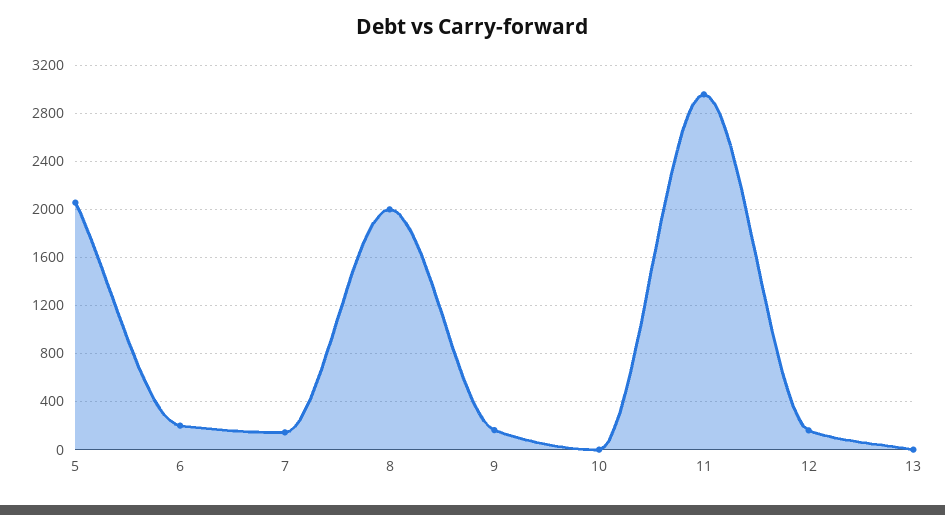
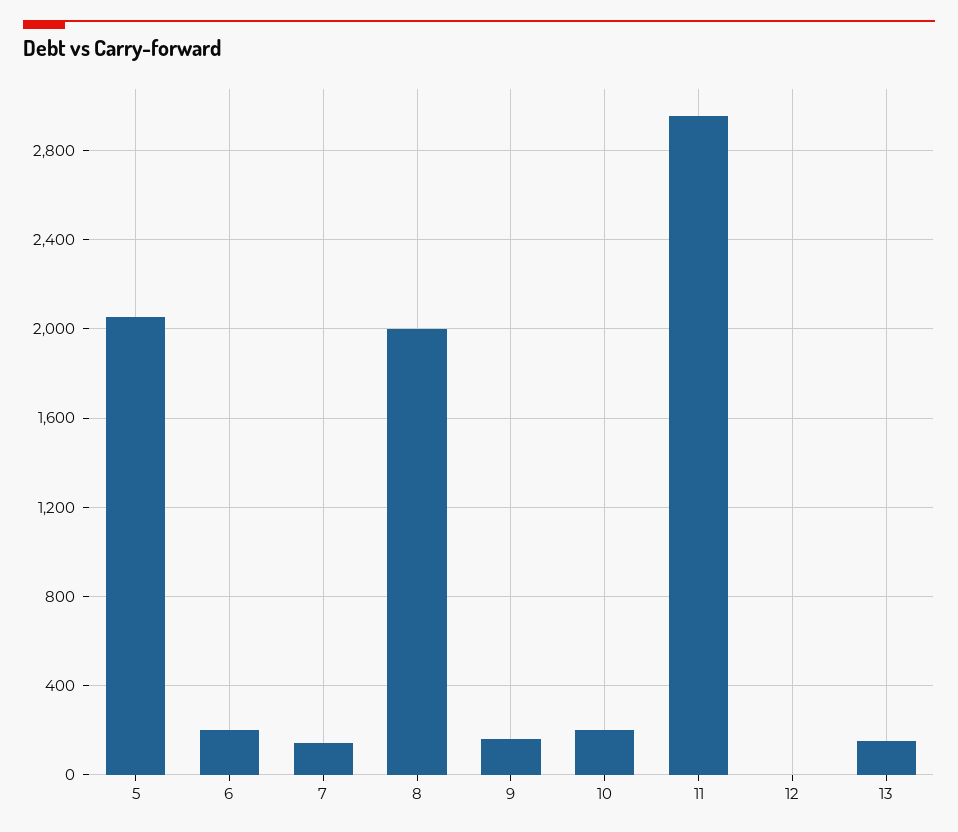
10: 0 -> 200
12: 150 -> 0
13: 0 -> 150

